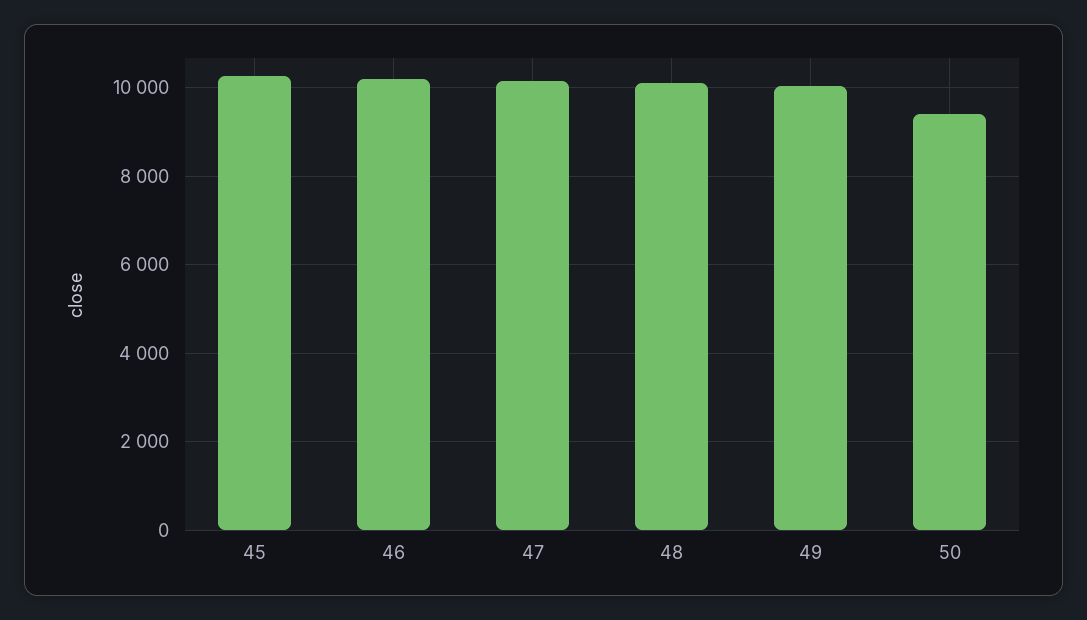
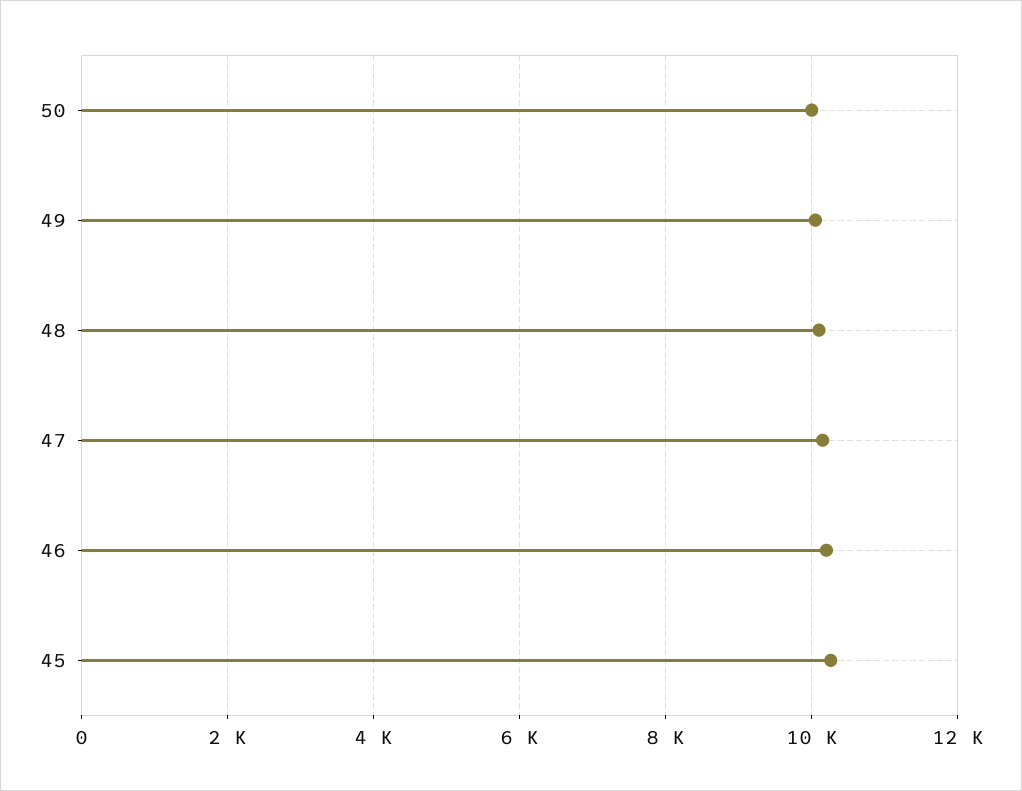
50: 9400 -> 10000

